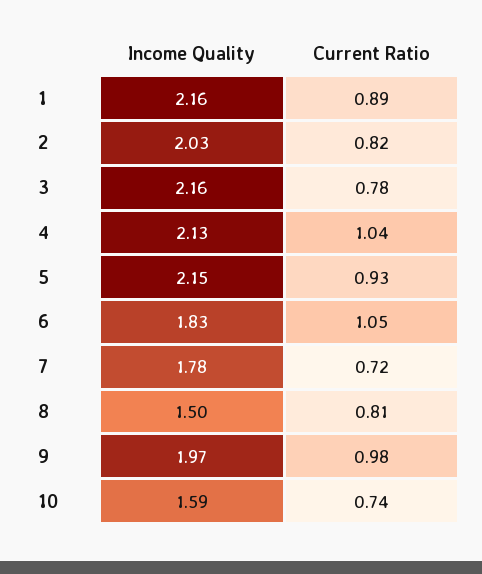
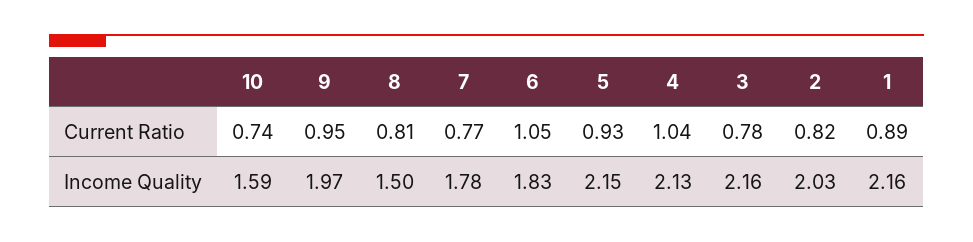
Current Ratio, 7: 0.72 -> 0.77
Current Ratio, 9: 0.98 -> 0.95

